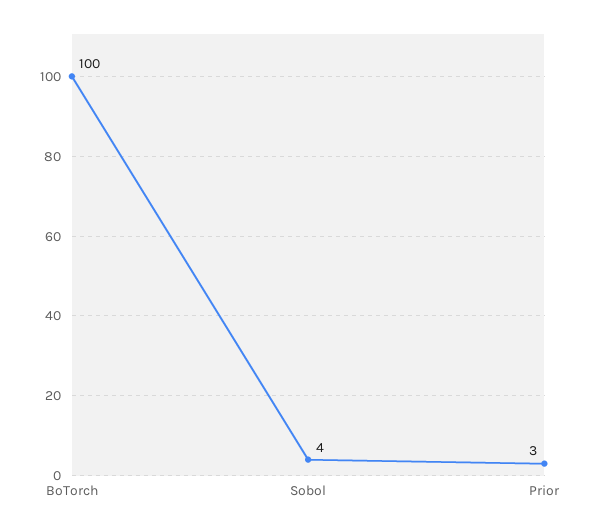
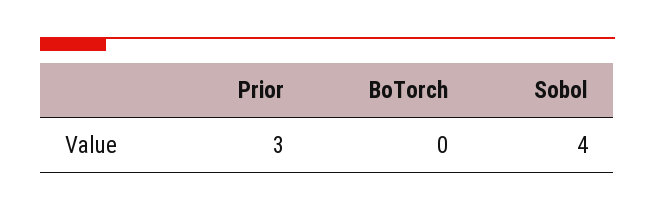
BoTorch: 100 -> 0

